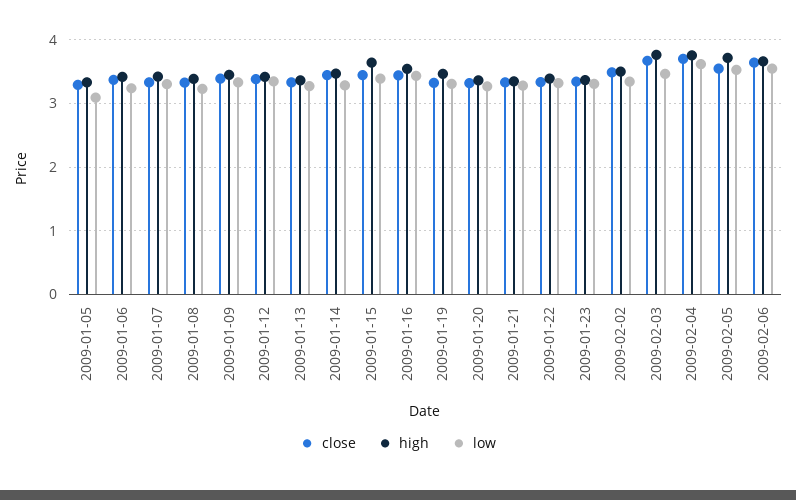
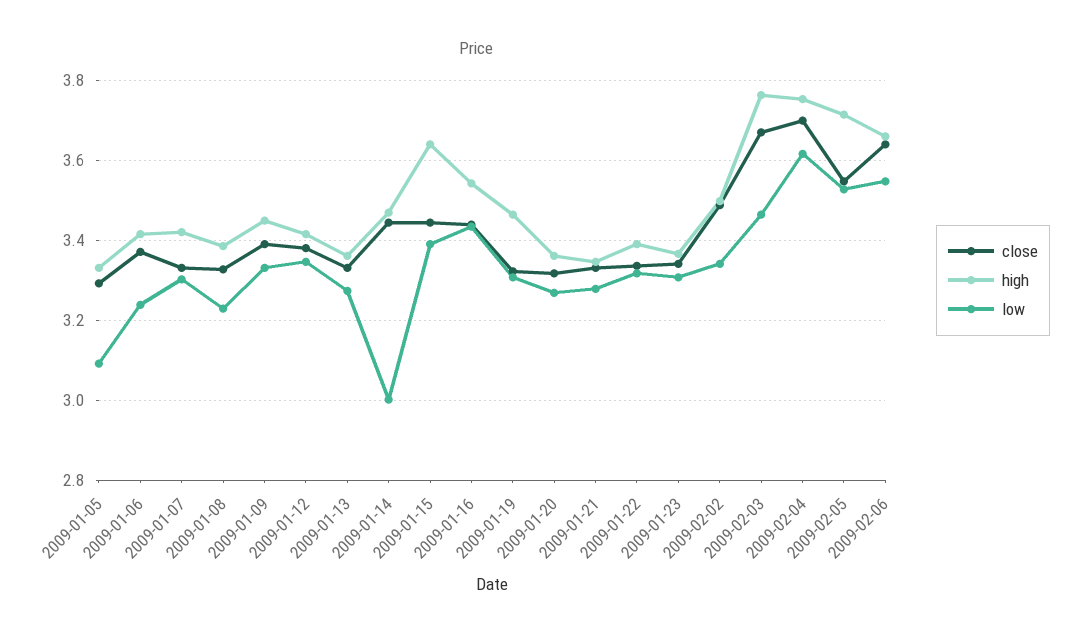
low, 2009-01-14: 3.3 -> 3

